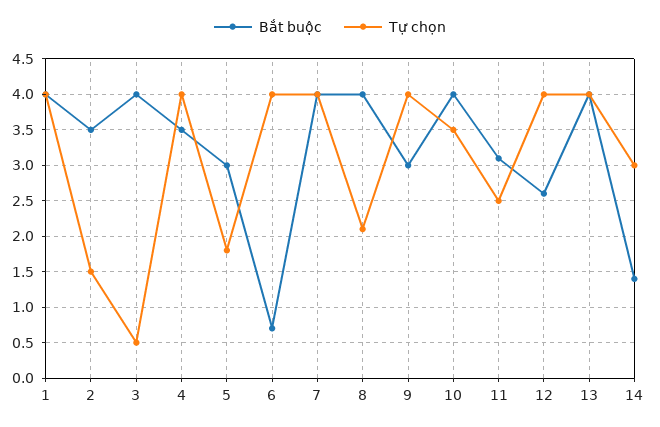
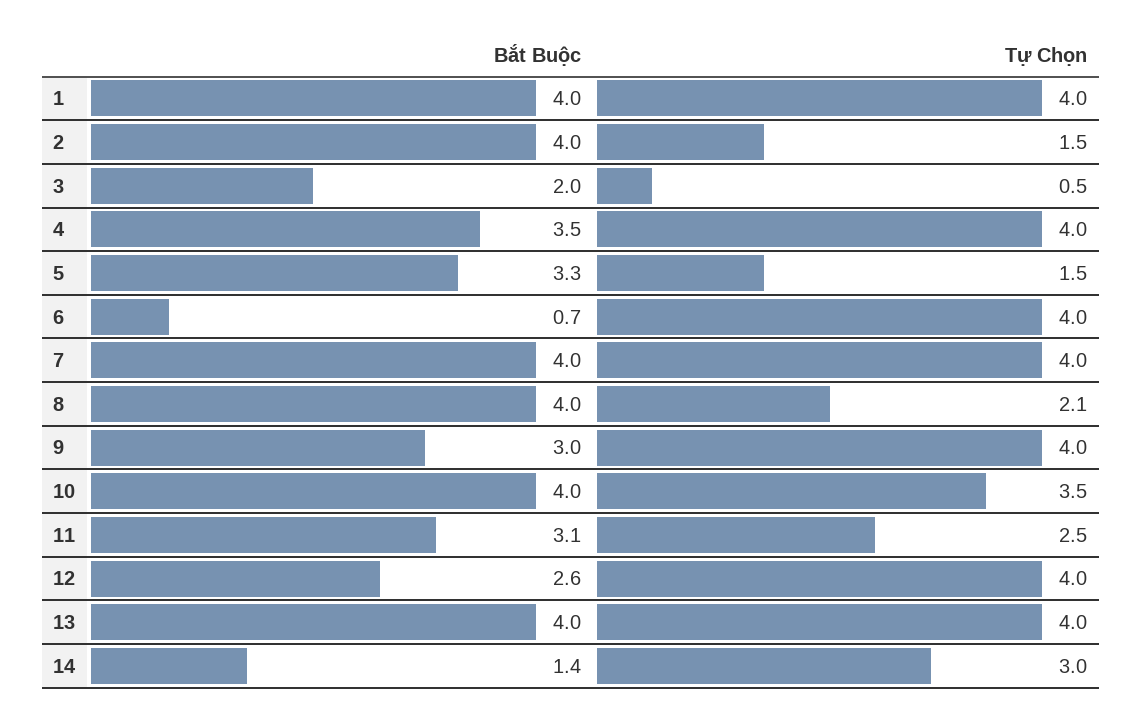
Bắt buộc, 2: 3.5 -> 4
Bắt buộc, 3: 4 -> 2
Bắt buộc, 5: 3 -> 3.3
Tự chọn, 5: 1.8 -> 1.5

